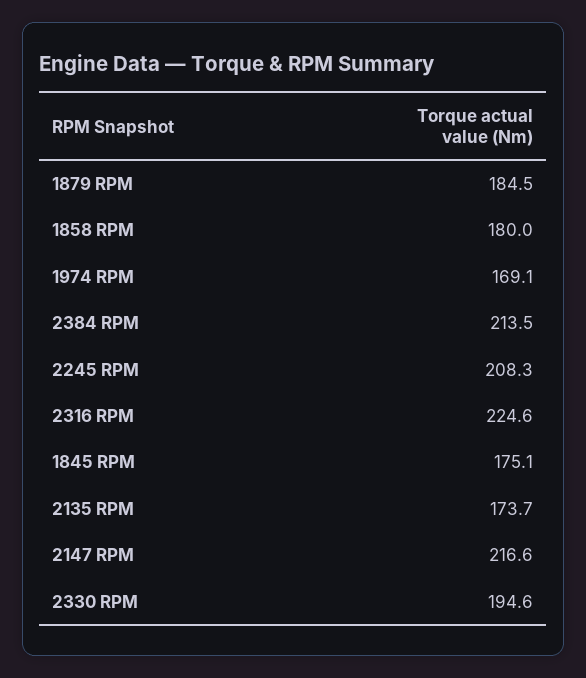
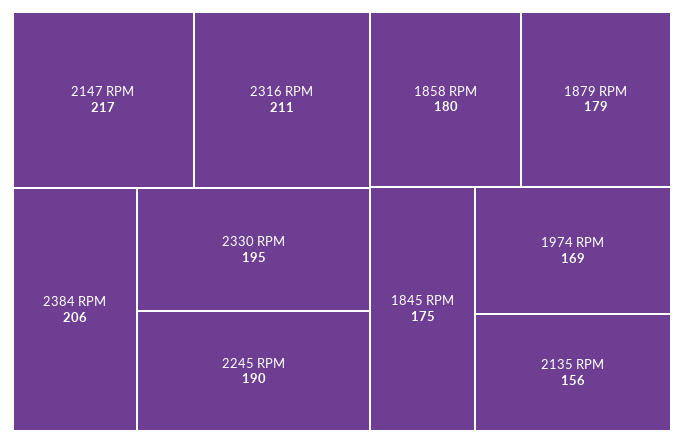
1879 RPM: 184.5 -> 179
2384 RPM: 213.5 -> 206
2245 RPM: 208.3 -> 190
2316 RPM: 224.6 -> 211
2135 RPM: 173.7 -> 156

